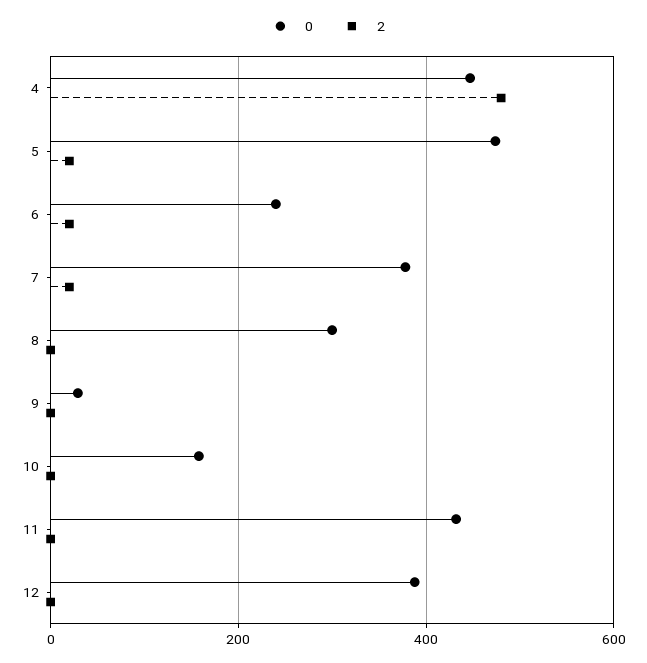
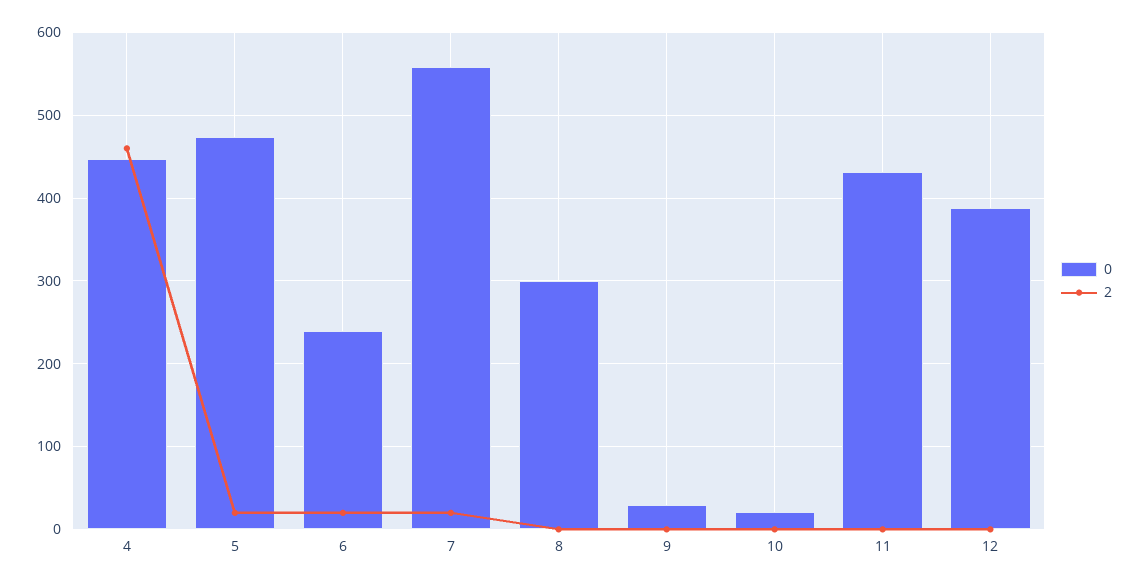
2, 4: 480 -> 460
0, 7: 380 -> 560
0, 10: 160 -> 20

